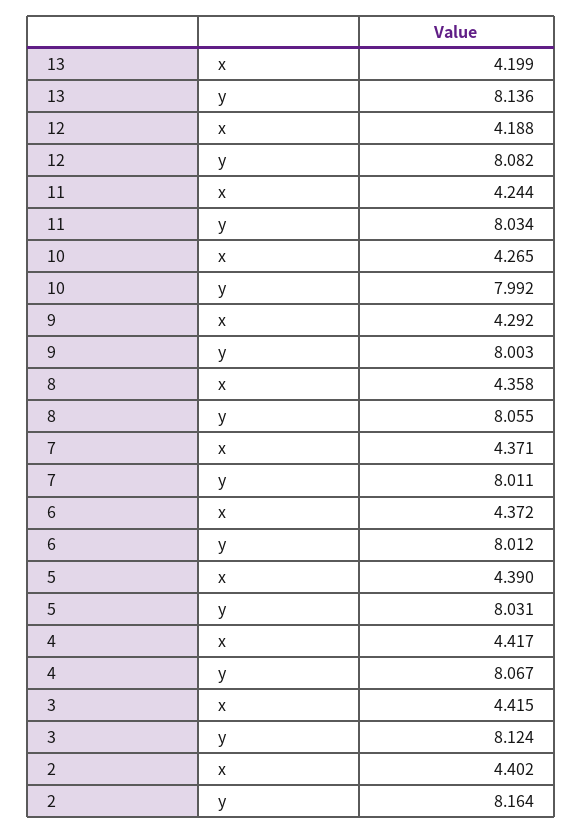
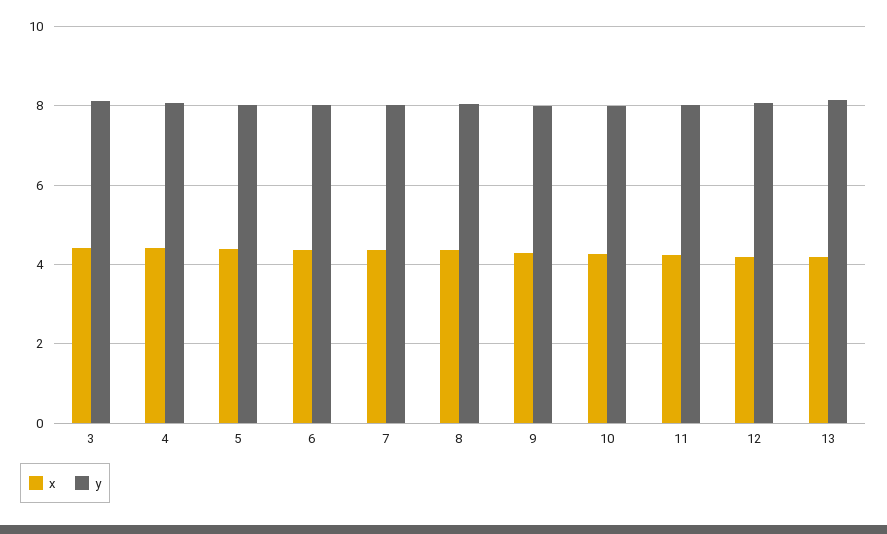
x, 2: 4.402 -> none
y, 2: 8.164 -> none

